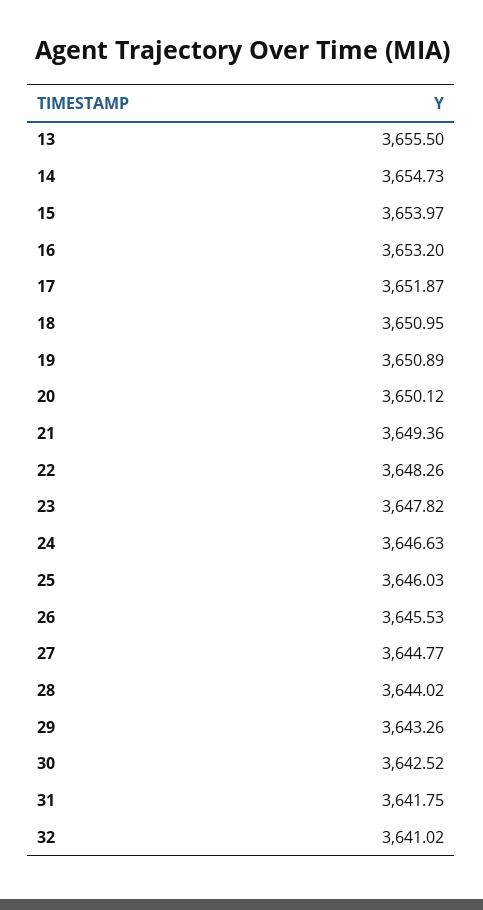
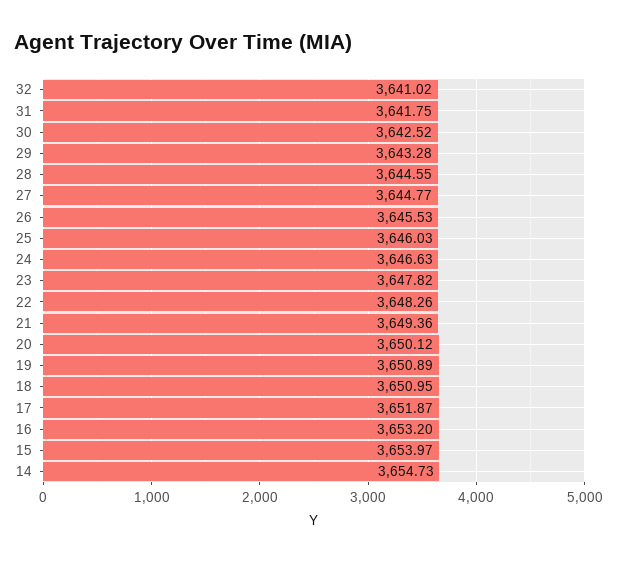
13: 3655.5 -> none
28: 3644.02 -> 3644.55
29: 3643.26 -> 3643.28

